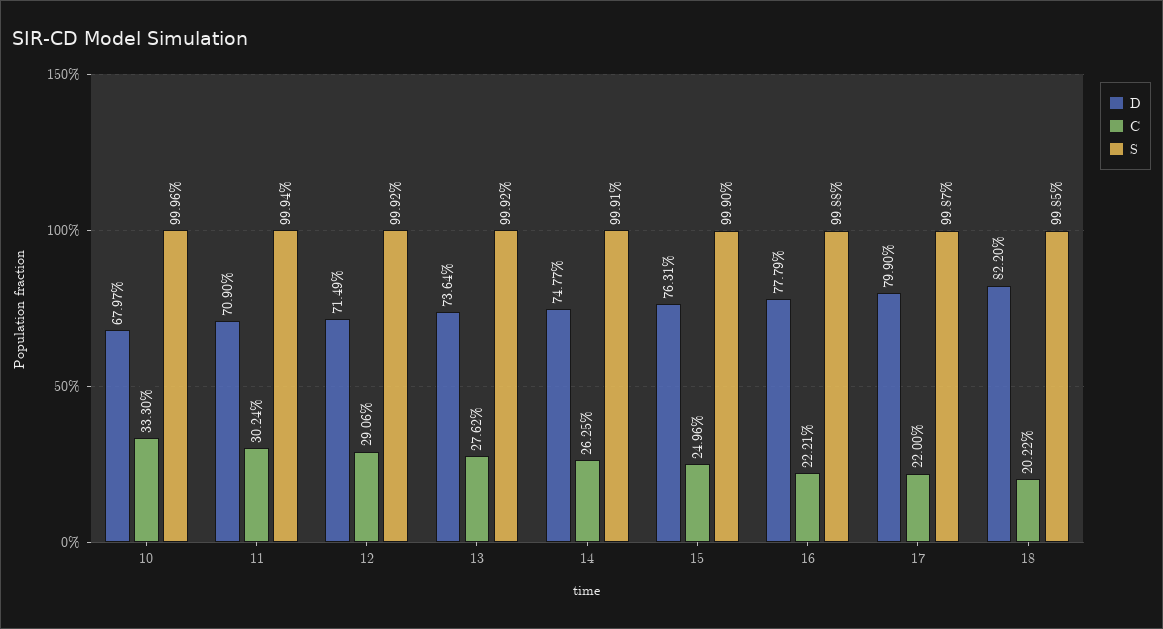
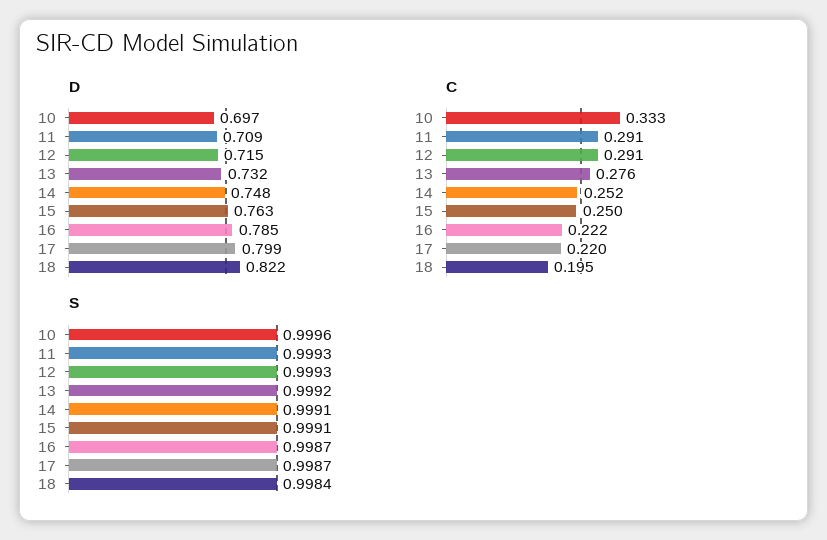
D, 10: 0.6797 -> 0.697
C, 11: 0.3024 -> 0.291
S, 11: 0.9994 -> 0.9993
S, 12: 0.9992 -> 0.9993
D, 13: 0.7364 -> 0.732
C, 14: 0.2625 -> 0.252
S, 15: 0.999 -> 0.9991
D, 16: 0.7779 -> 0.785
S, 16: 0.9988 -> 0.9987
C, 18: 0.2022 -> 0.195
S, 18: 0.9985 -> 0.9984

